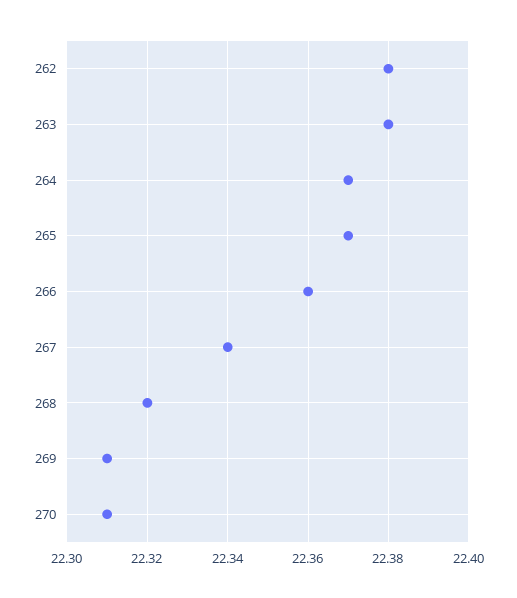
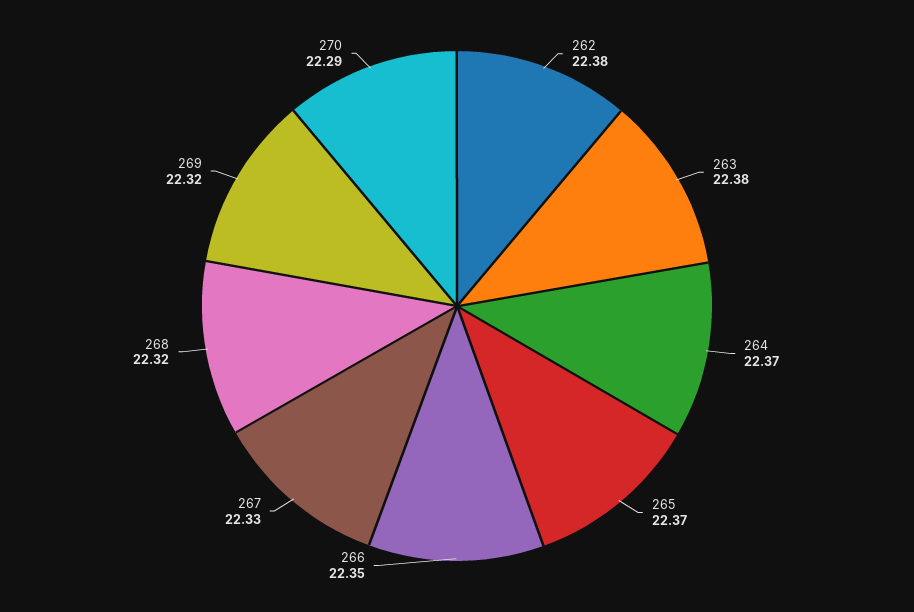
266: 22.36 -> 22.35
267: 22.34 -> 22.33
269: 22.31 -> 22.32
270: 22.31 -> 22.29

